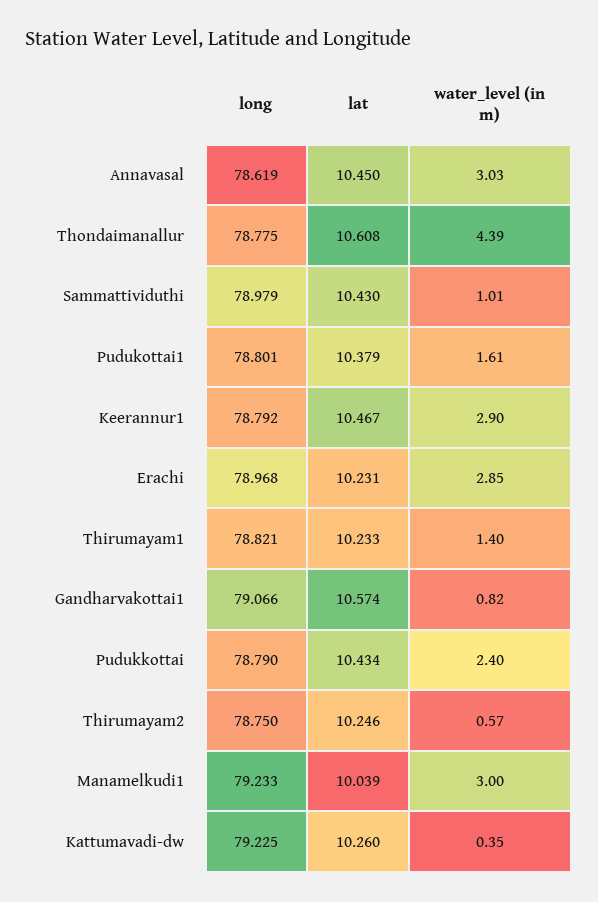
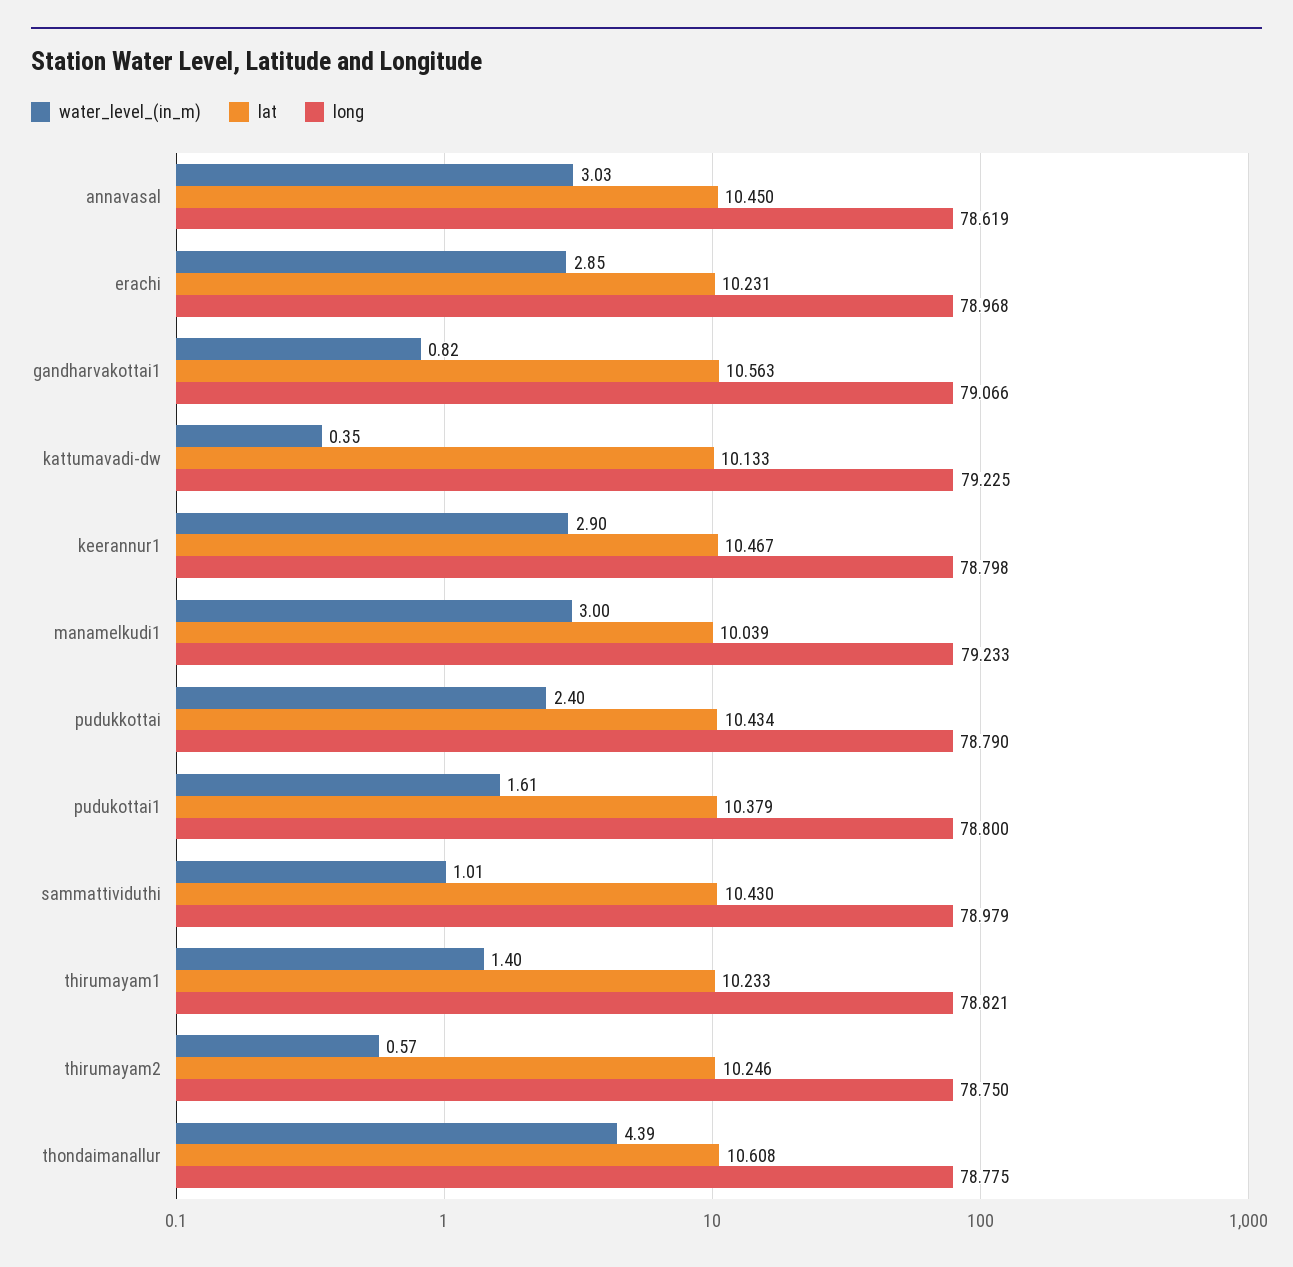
long, Pudukottai1: 78.801 -> 78.8
long, Keerannur1: 78.792 -> 78.798
lat, Gandharvakottai1: 10.574 -> 10.563
lat, Kattumavadi-dw: 10.26 -> 10.133

